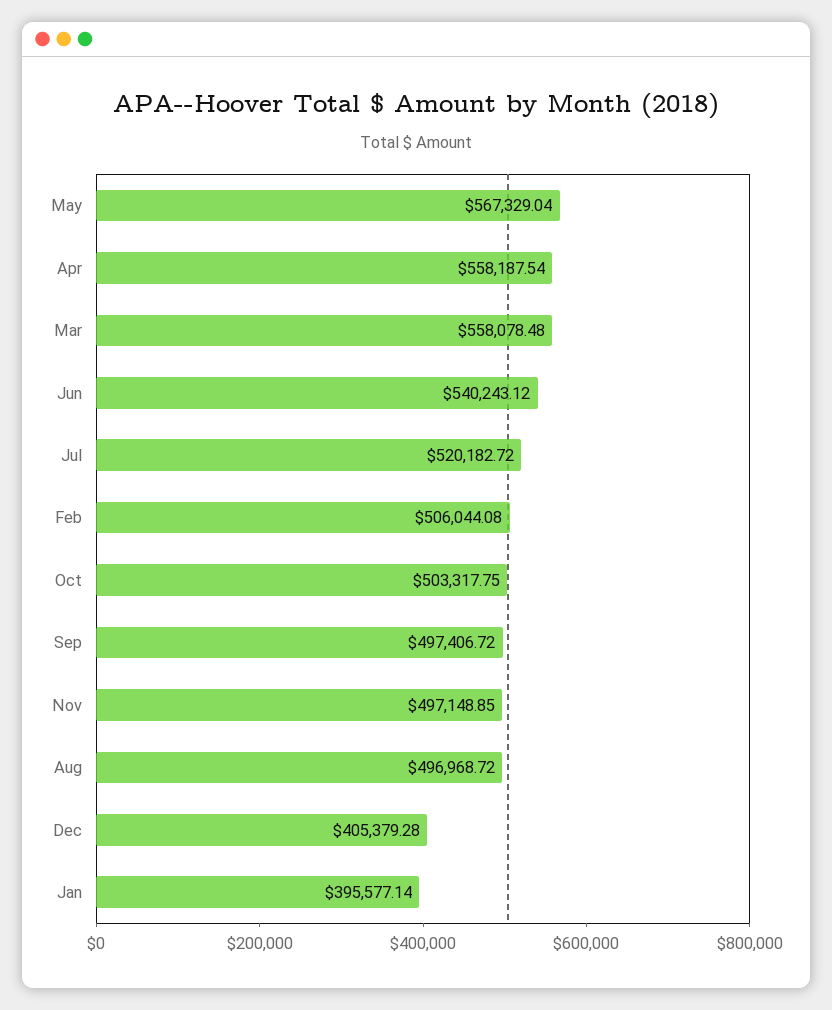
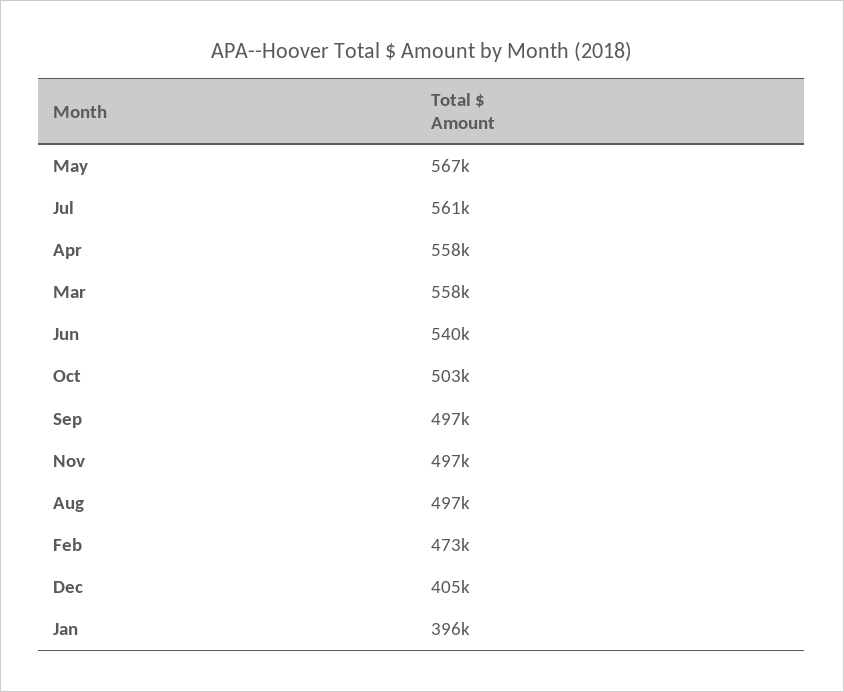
Jul: 520182.72 -> 561000
Feb: 506044.08 -> 473000

